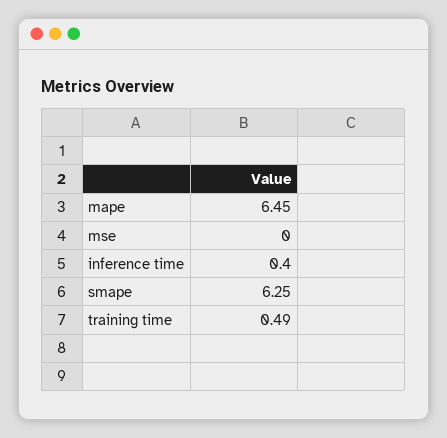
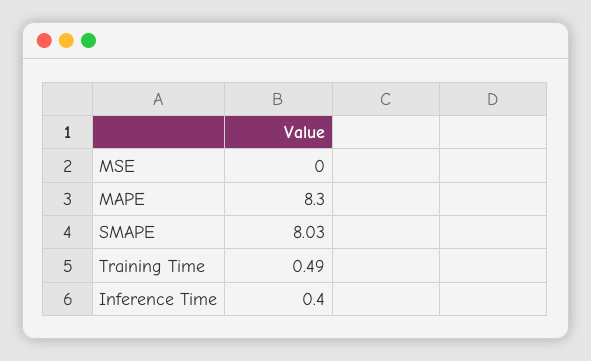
mape: 6.45 -> 8.3
smape: 6.25 -> 8.03

